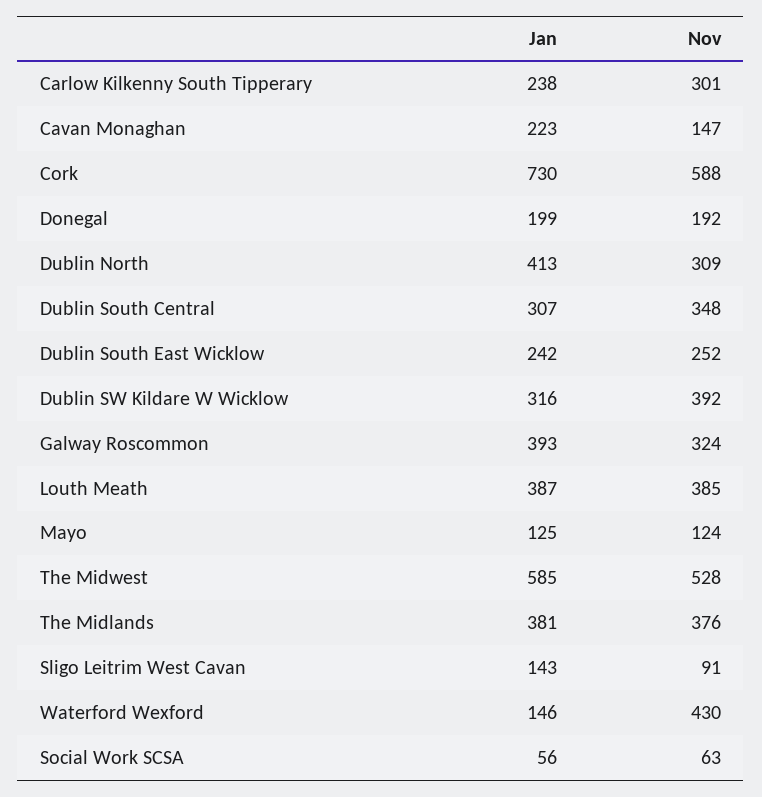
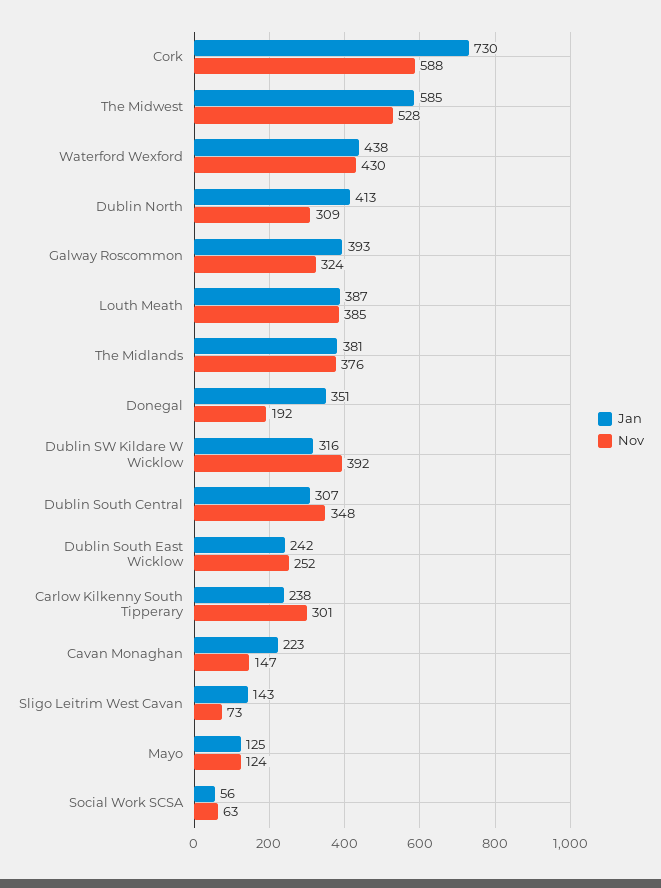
Jan, Donegal: 199 -> 351
Nov, Sligo Leitrim West Cavan: 91 -> 73
Jan, Waterford Wexford: 146 -> 438

